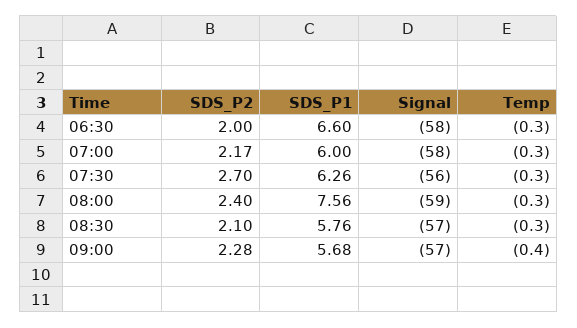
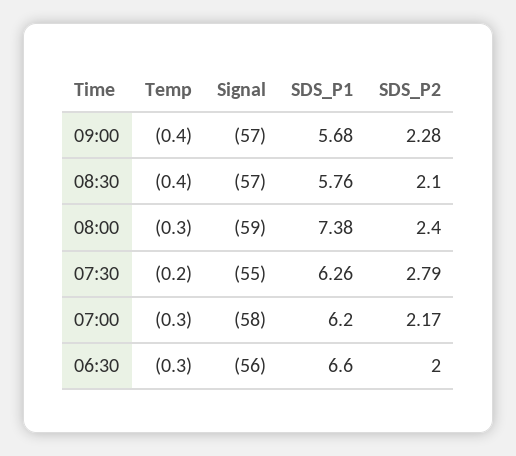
Signal, 06:30: -58 -> -56
SDS_P1, 07:00: 6 -> 6.2
SDS_P2, 07:30: 2.7 -> 2.79
Signal, 07:30: -56 -> -55
Temp, 07:30: -0.3 -> -0.2
SDS_P1, 08:00: 7.56 -> 7.38
Temp, 08:30: -0.3 -> -0.4

